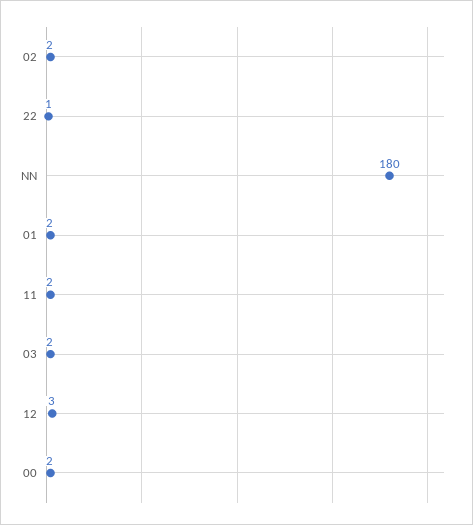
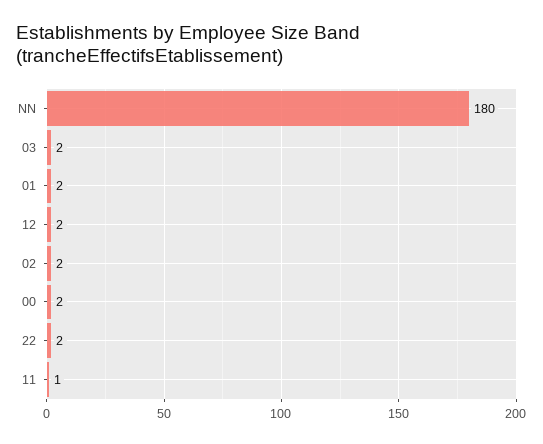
22: 1 -> 2
11: 2 -> 1
12: 3 -> 2

